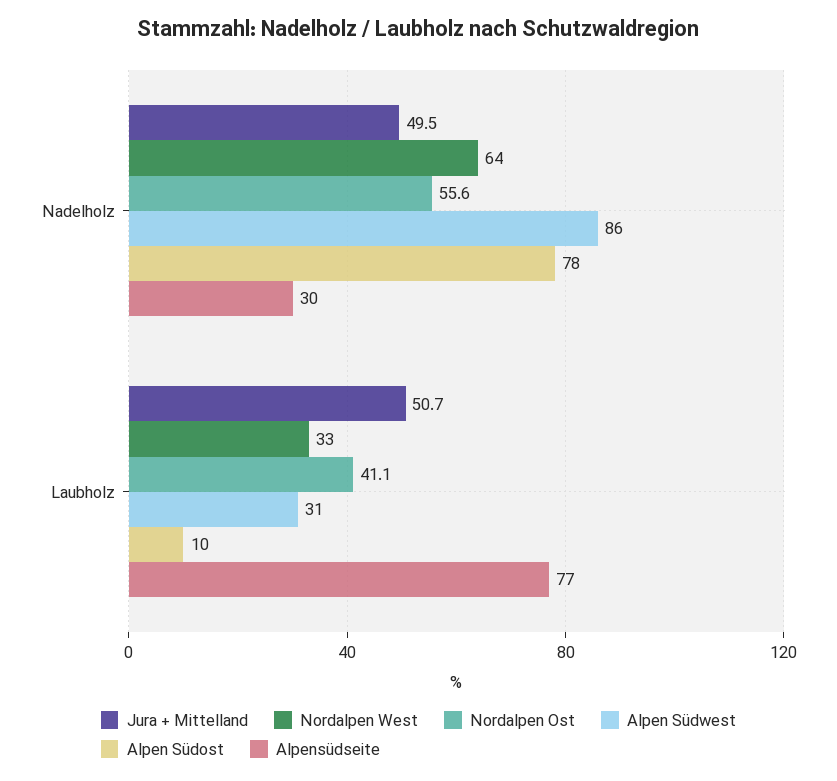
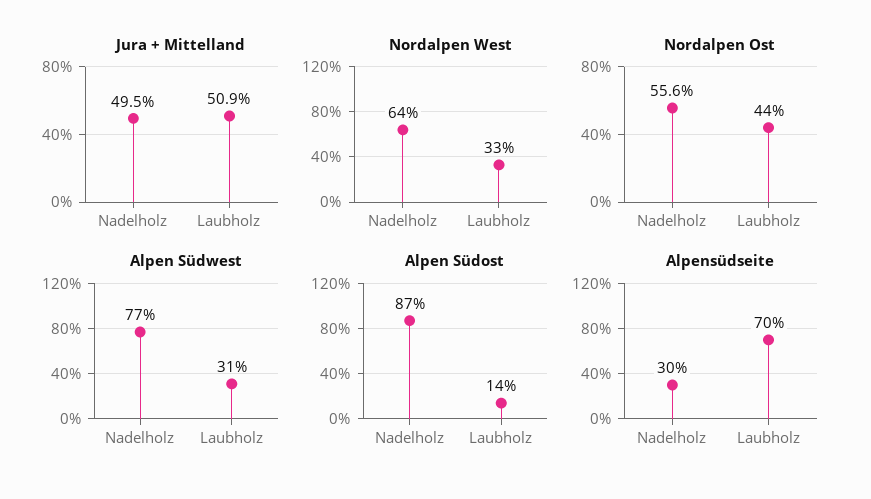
Alpen Südwest, Nadelholz: 86 -> 77
Alpen Südost, Nadelholz: 78 -> 87
Jura + Mittelland, Laubholz: 50.7 -> 50.9
Nordalpen Ost, Laubholz: 41.1 -> 44
Alpen Südost, Laubholz: 10 -> 14
Alpensüdseite, Laubholz: 77 -> 70

